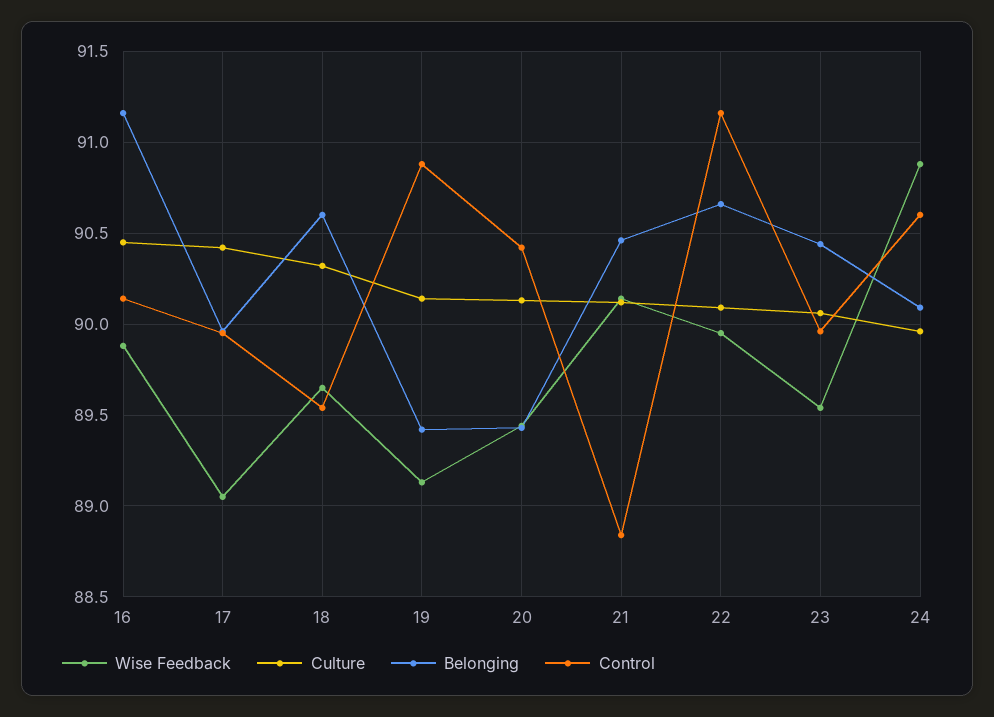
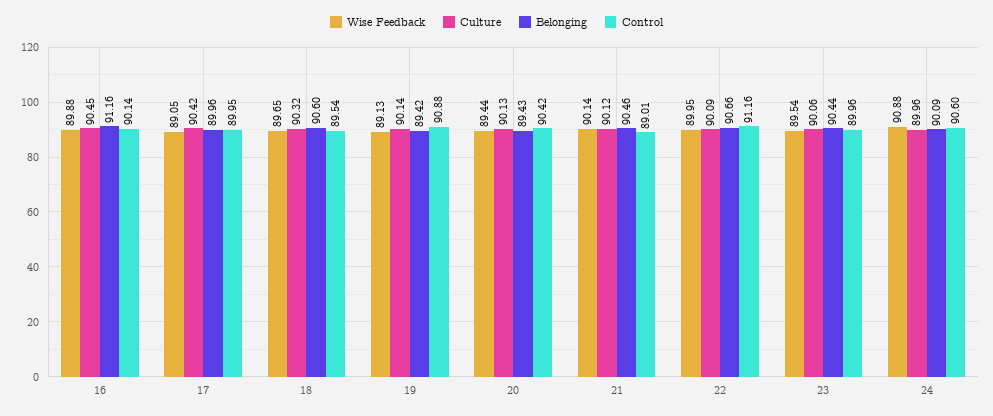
Control, 21: 88.85 -> 89.01

